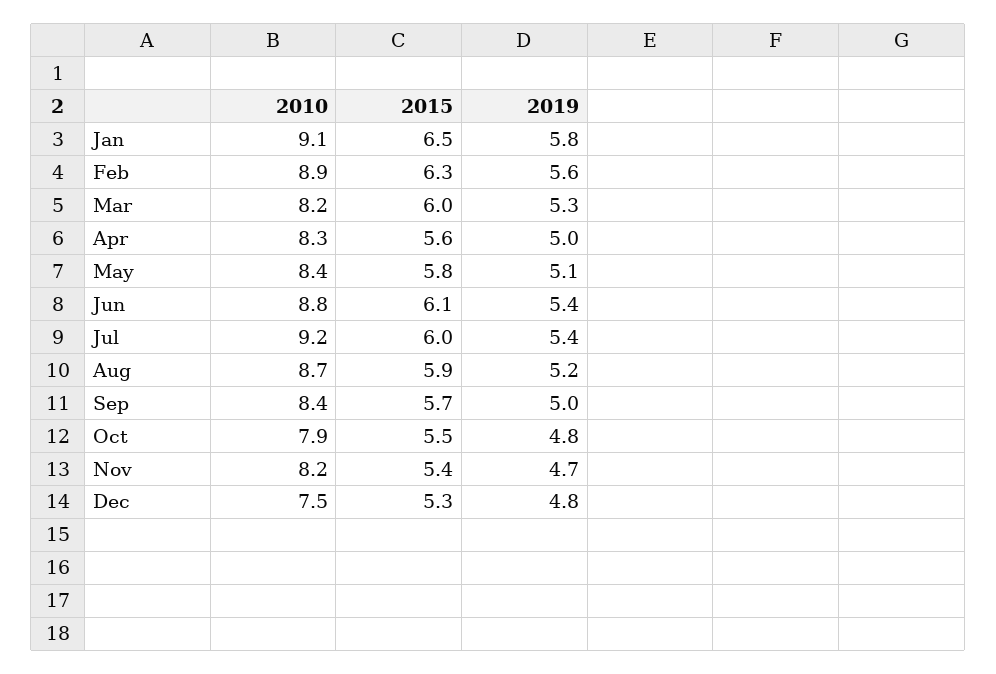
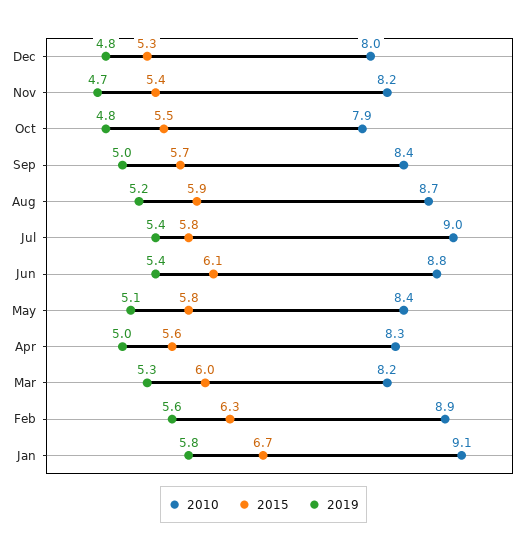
2015, Jan: 6.5 -> 6.7
2010, Jul: 9.2 -> 9
2015, Jul: 6 -> 5.8
2010, Dec: 7.5 -> 8

